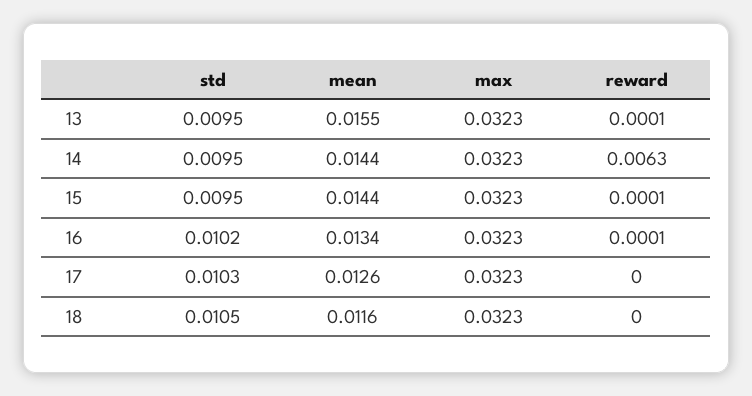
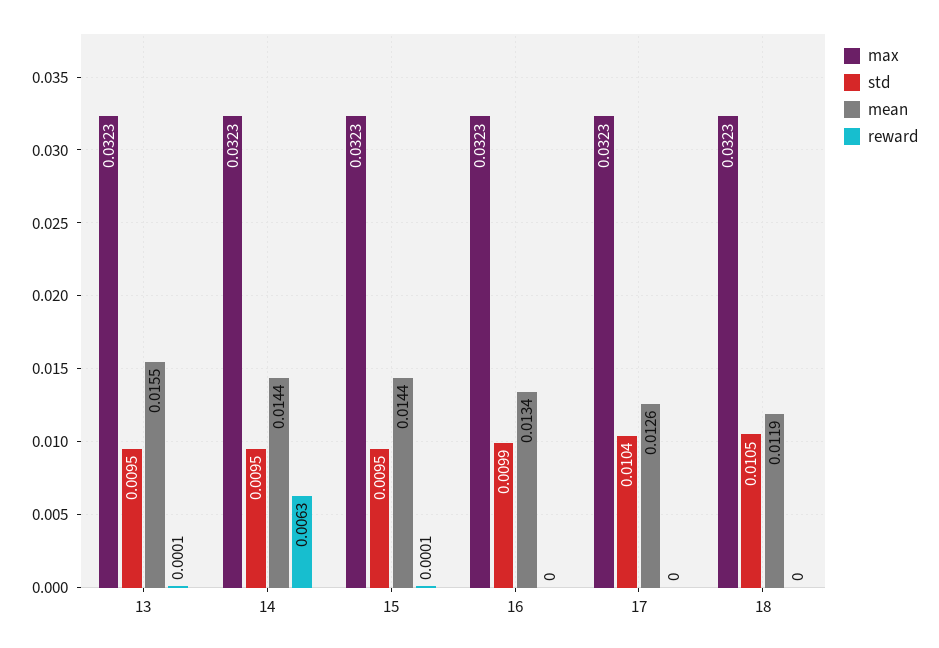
std, 16: 0.0102 -> 0.0099
reward, 16: 0.0001 -> 0
std, 17: 0.0103 -> 0.0104
mean, 18: 0.0116 -> 0.0119

